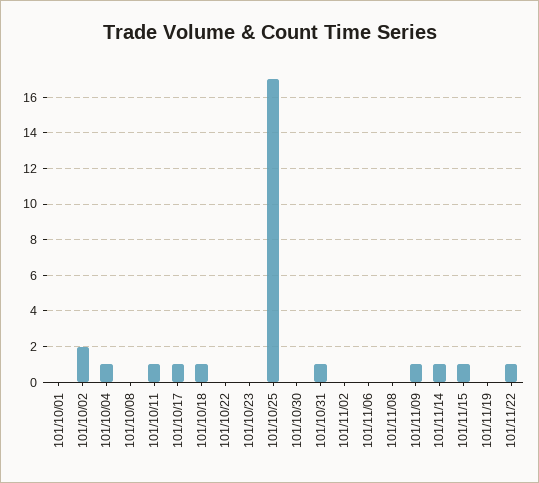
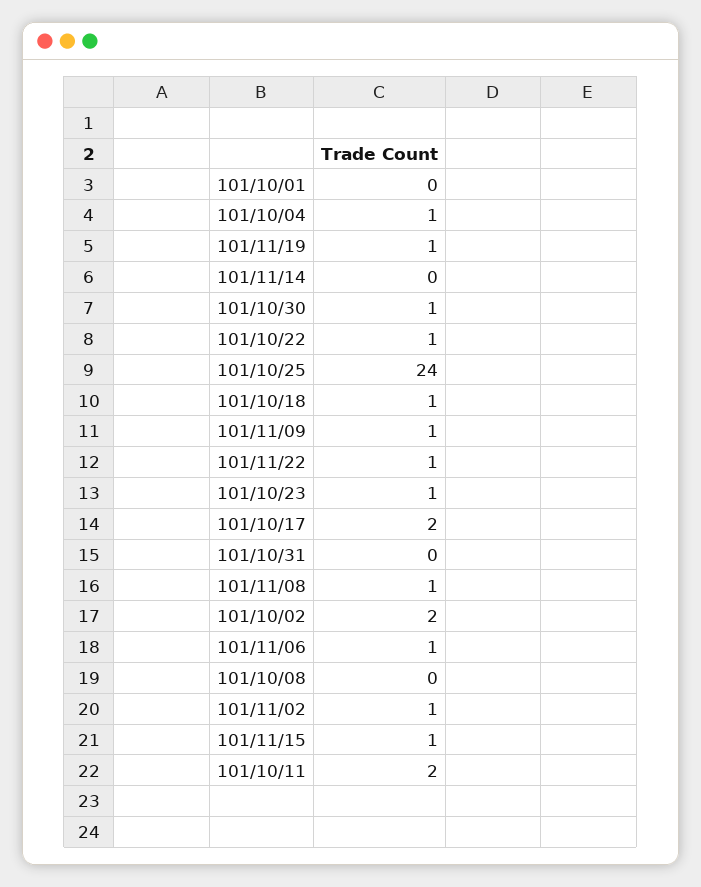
101/10/11: 1 -> 2
101/10/17: 1 -> 2
101/10/22: 0 -> 1
101/10/23: 0 -> 1
101/10/25: 17 -> 24
101/10/30: 0 -> 1
101/10/31: 1 -> 0
101/11/02: 0 -> 1
101/11/06: 0 -> 1
101/11/08: 0 -> 1
101/11/14: 1 -> 0
101/11/19: 0 -> 1

